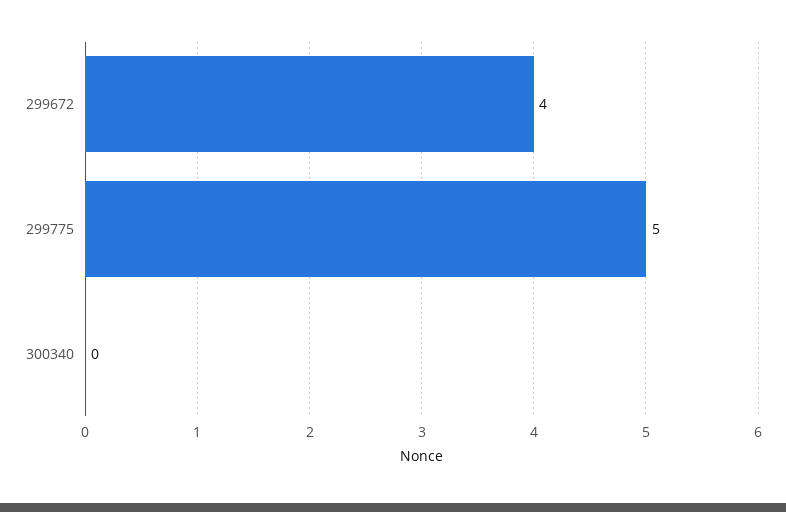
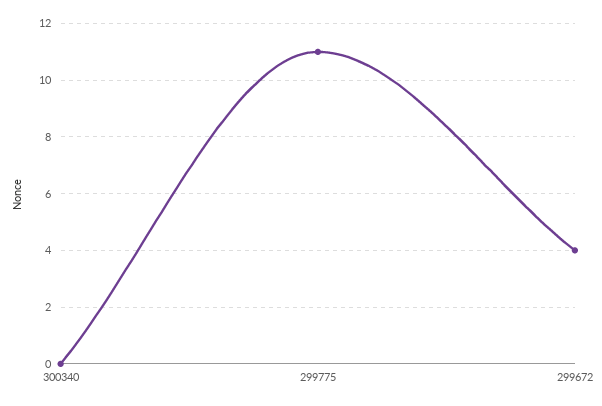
299775: 5 -> 11

